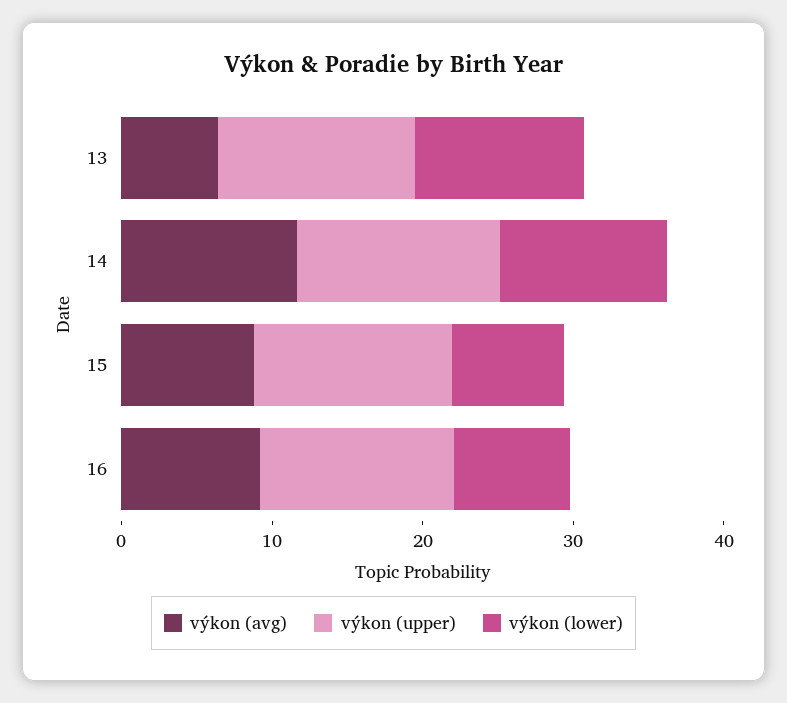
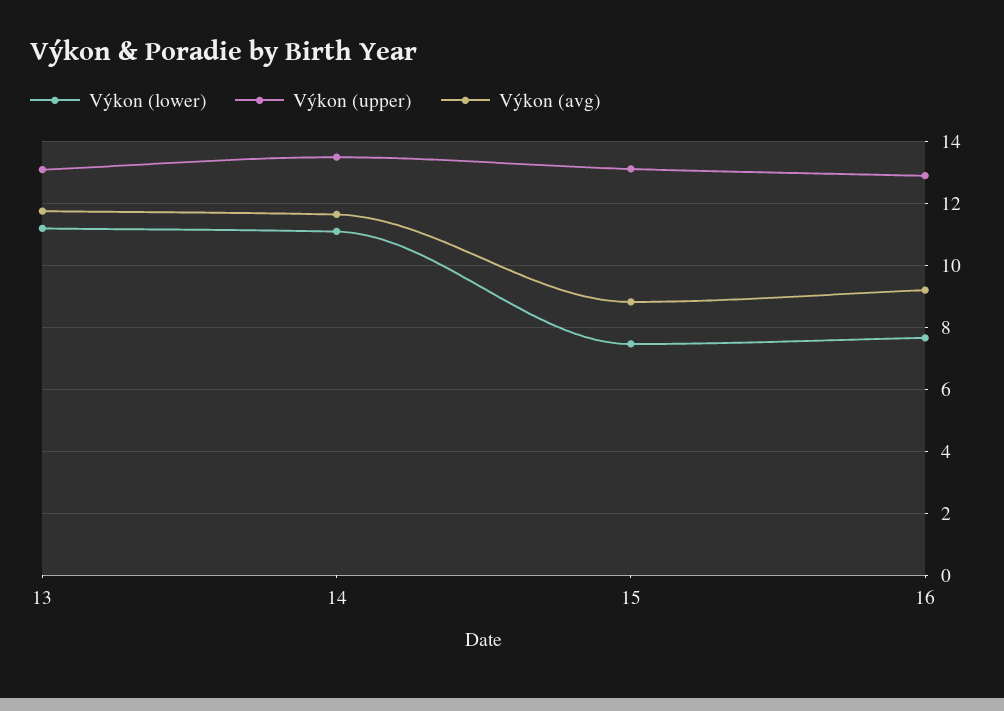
výkon (avg), 13: 6 -> 11.8

